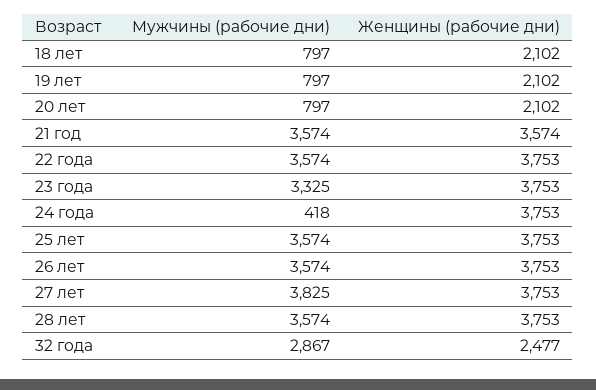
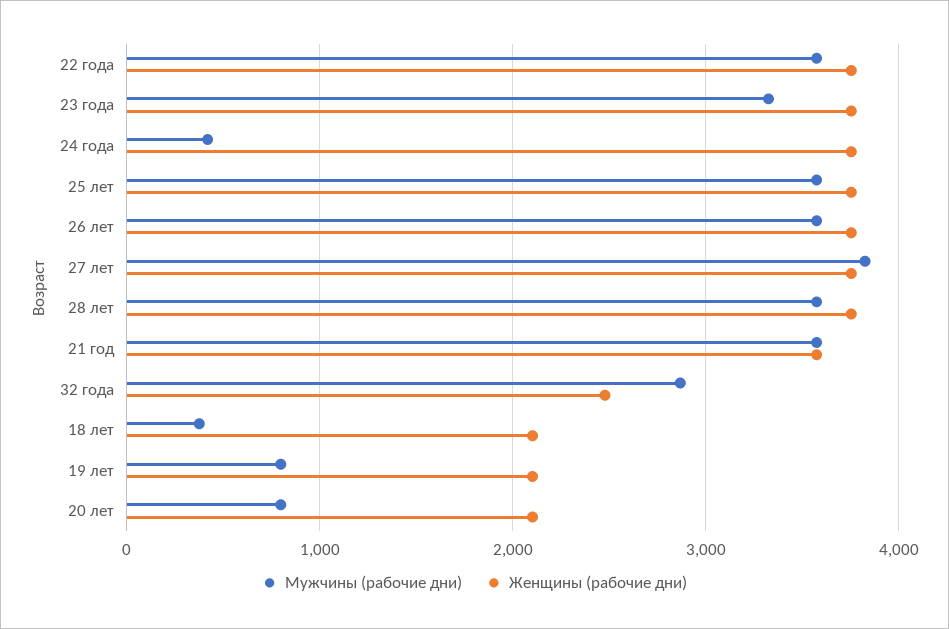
Мужчины (рабочие дни), 18 лет: 797 -> 400

